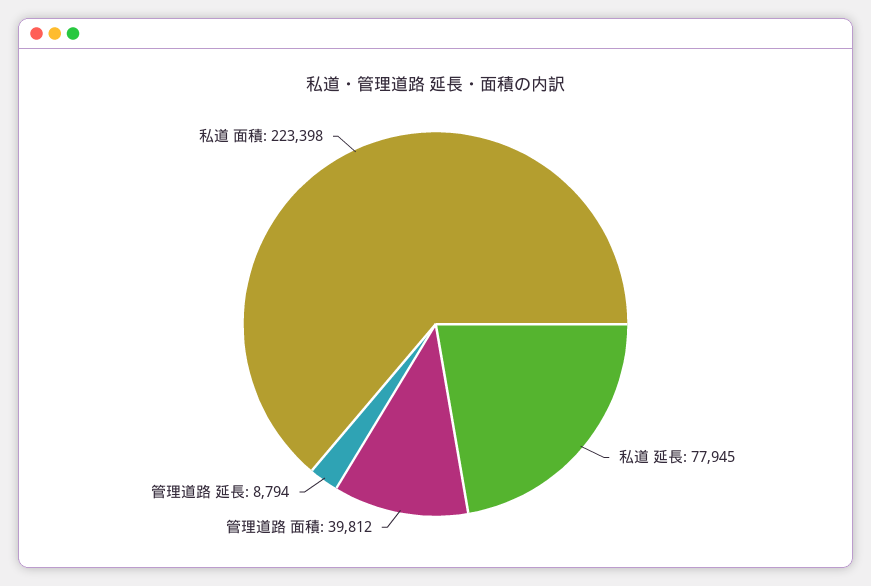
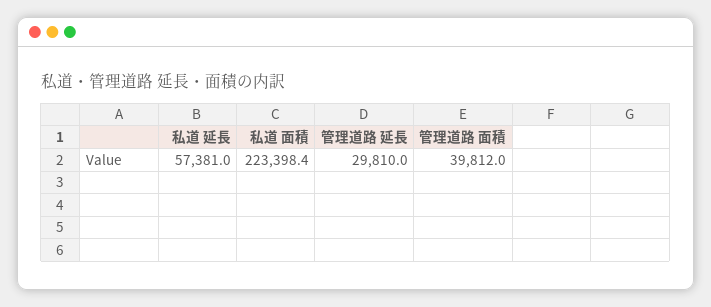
私道 延長: 77945 -> 57381
管理道路 延長: 8794 -> 29810

